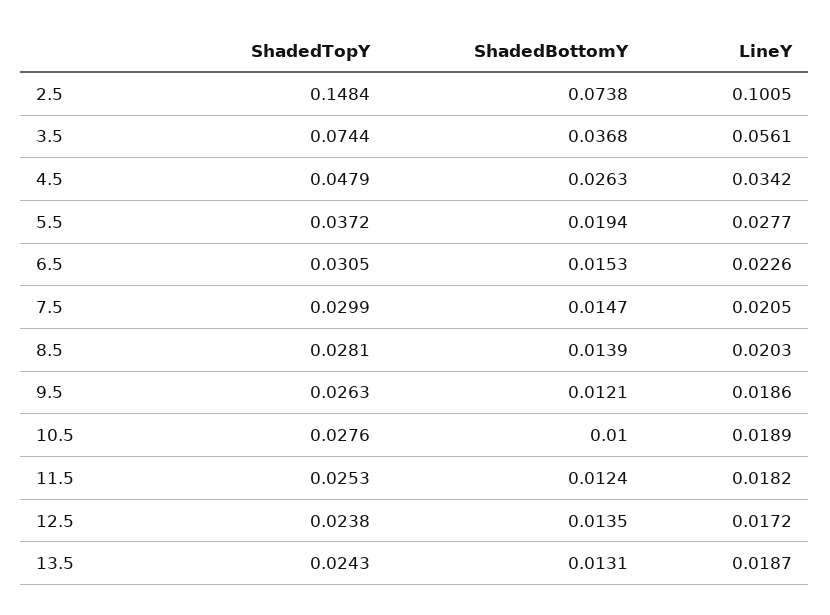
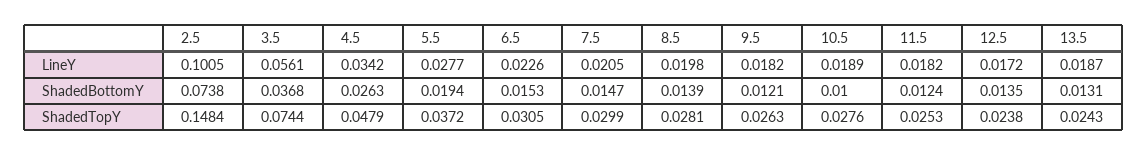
LineY, 8.5: 0.0203 -> 0.0198
LineY, 9.5: 0.0186 -> 0.0182

